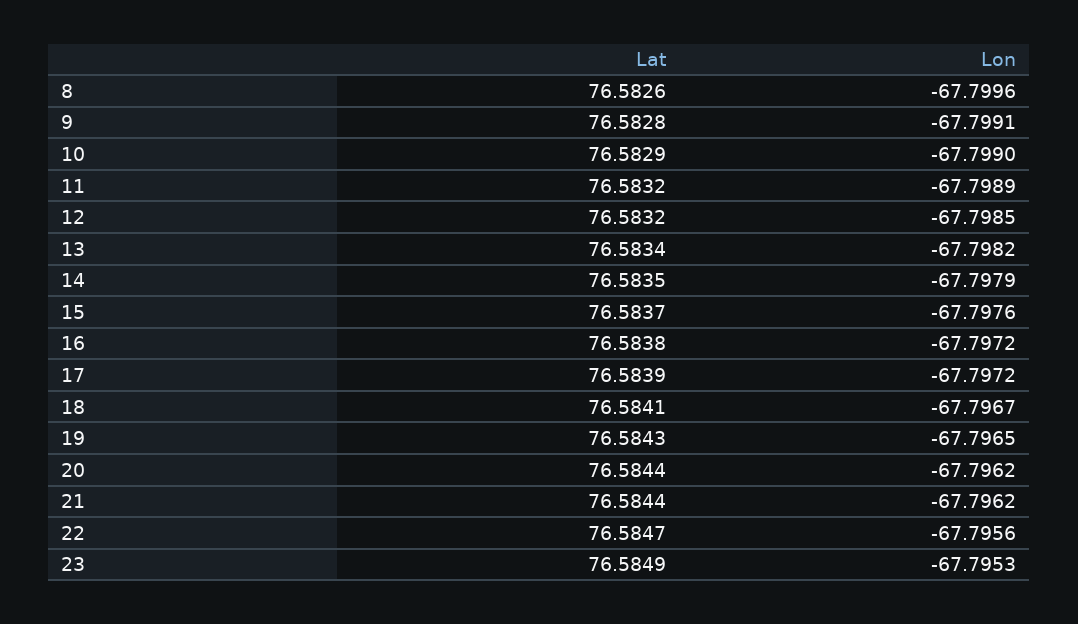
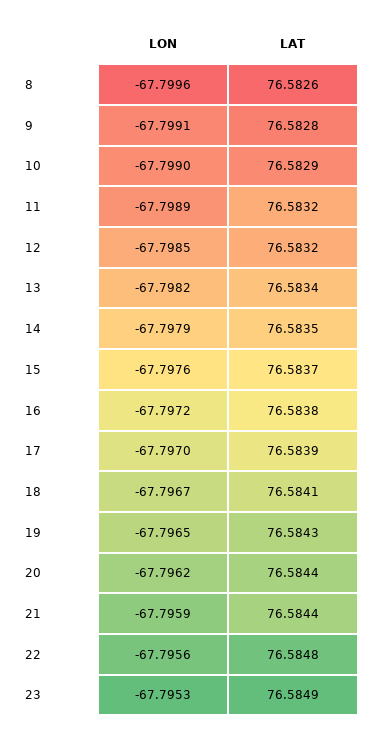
Lon, 17: -67.7972 -> -67.797
Lon, 21: -67.7962 -> -67.7959
Lat, 22: 76.5847 -> 76.5848

